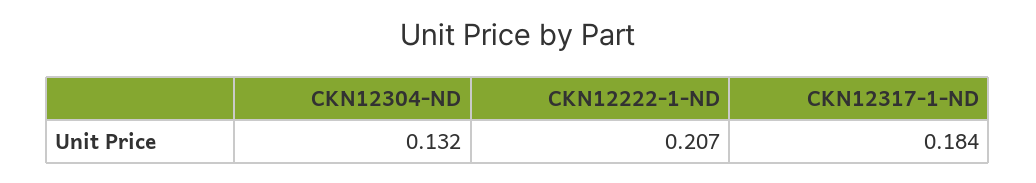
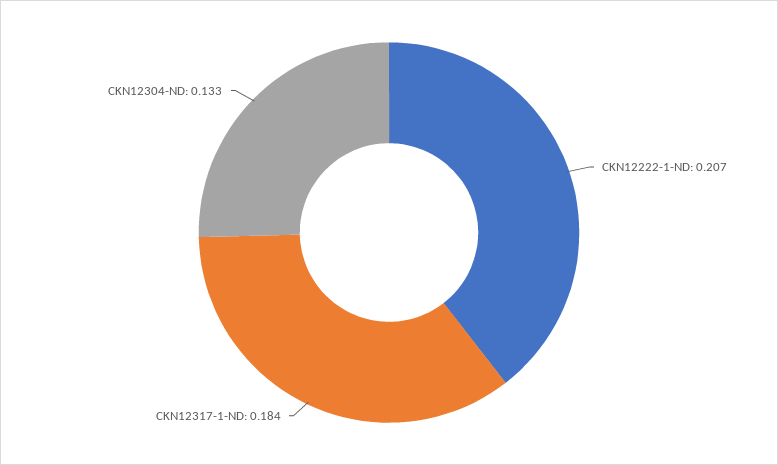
CKN12304-ND: 0.132 -> 0.133

